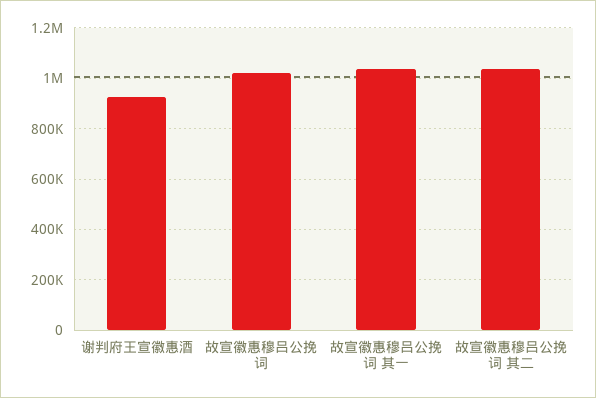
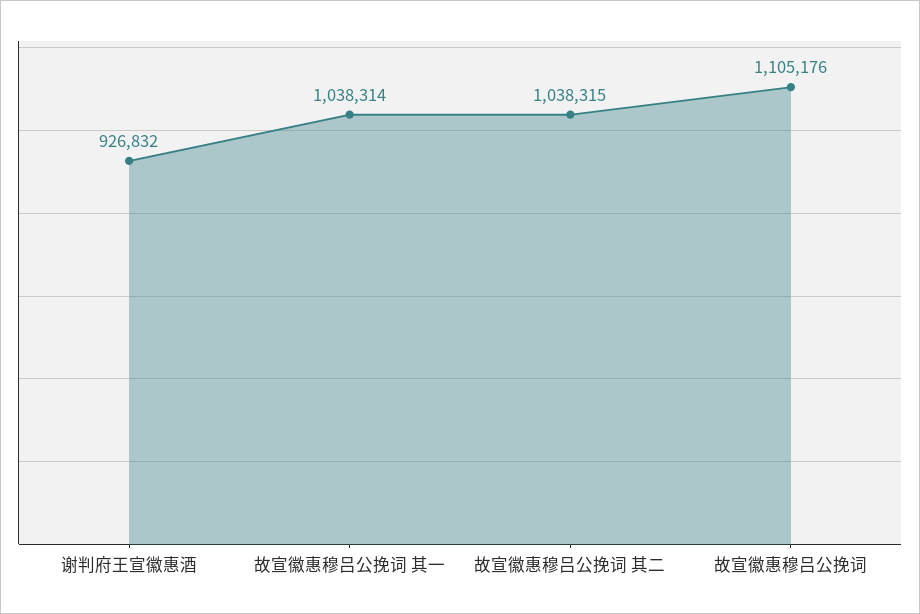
故宣徽惠穆吕公挽词: 1025000 -> 1105176

